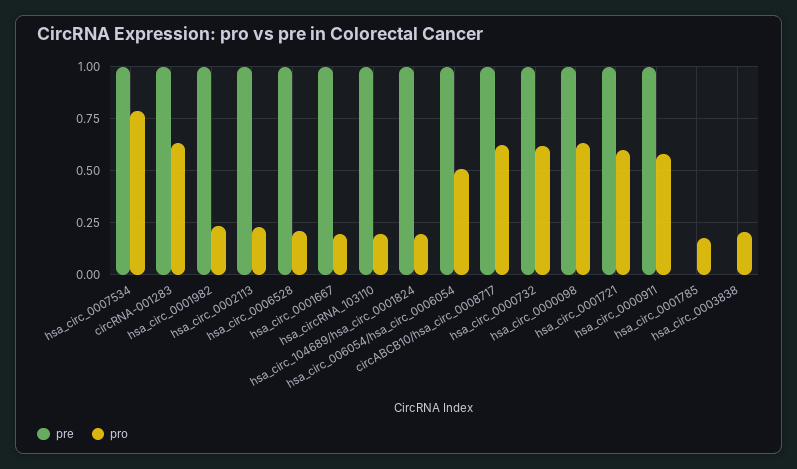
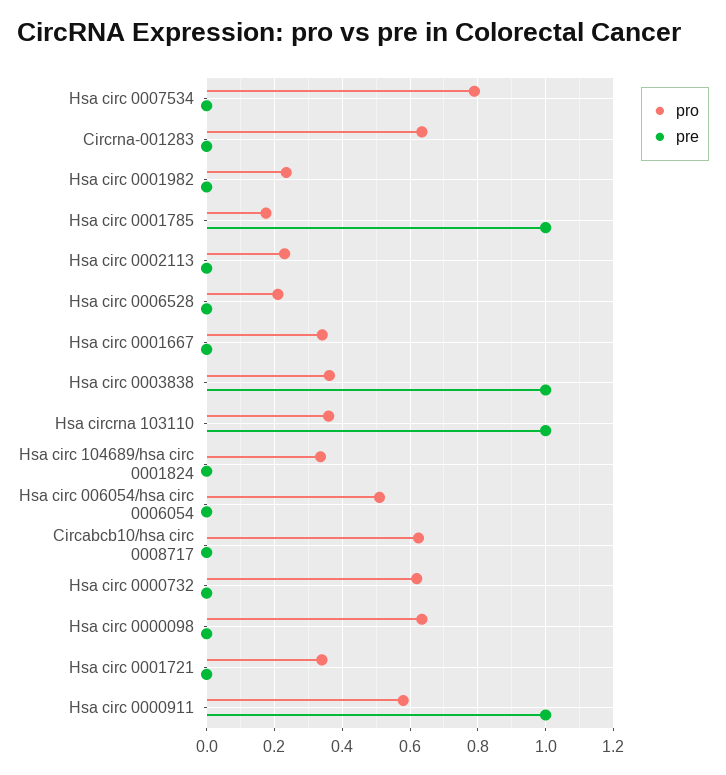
pre, hsa_circ_0007534: 1 -> 0
pre, circRNA-001283: 1 -> 0
pre, hsa_circ_0001982: 1 -> 0
pre, hsa_circ_0002113: 1 -> 0
pre, hsa_circ_0006528: 1 -> 0
pre, hsa_circ_0001667: 1 -> 0
pro, hsa_circ_0001667: 0.2 -> 0.34
pro, hsa_circRNA_103110: 0.2 -> 0.36
pre, hsa_circ_104689/hsa_circ_0001824: 1 -> 0
pro, hsa_circ_104689/hsa_circ_0001824: 0.2 -> 0.34
pre, hsa_circ_006054/hsa_circ_0006054: 1 -> 0
pre, circABCB10/hsa_circ_0008717: 1 -> 0
pre, hsa_circ_0000732: 1 -> 0
pre, hsa_circ_0000098: 1 -> 0
pre, hsa_circ_0001721: 1 -> 0
pro, hsa_circ_0001721: 0.6 -> 0.34
pre, hsa_circ_0001785: 0 -> 1
pre, hsa_circ_0003838: 0 -> 1
pro, hsa_circ_0003838: 0.2 -> 0.36

